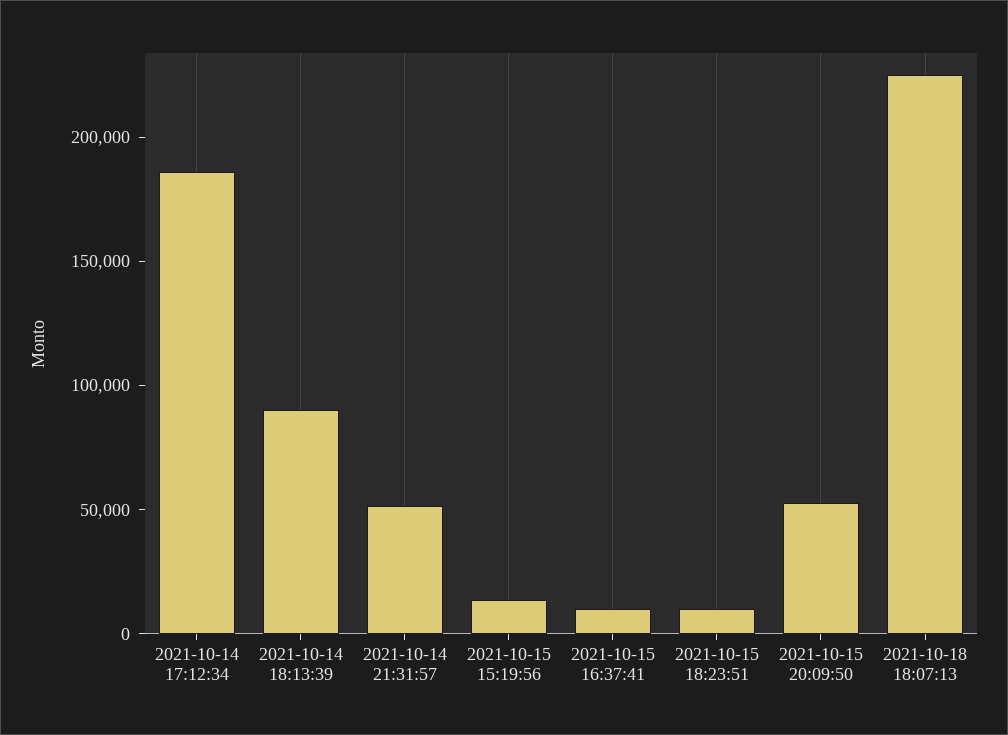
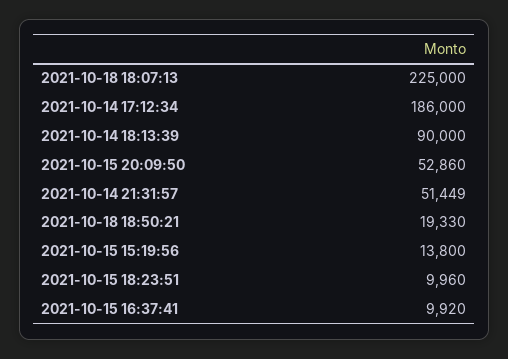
2021-10-18 18:50:21: none -> 19330

